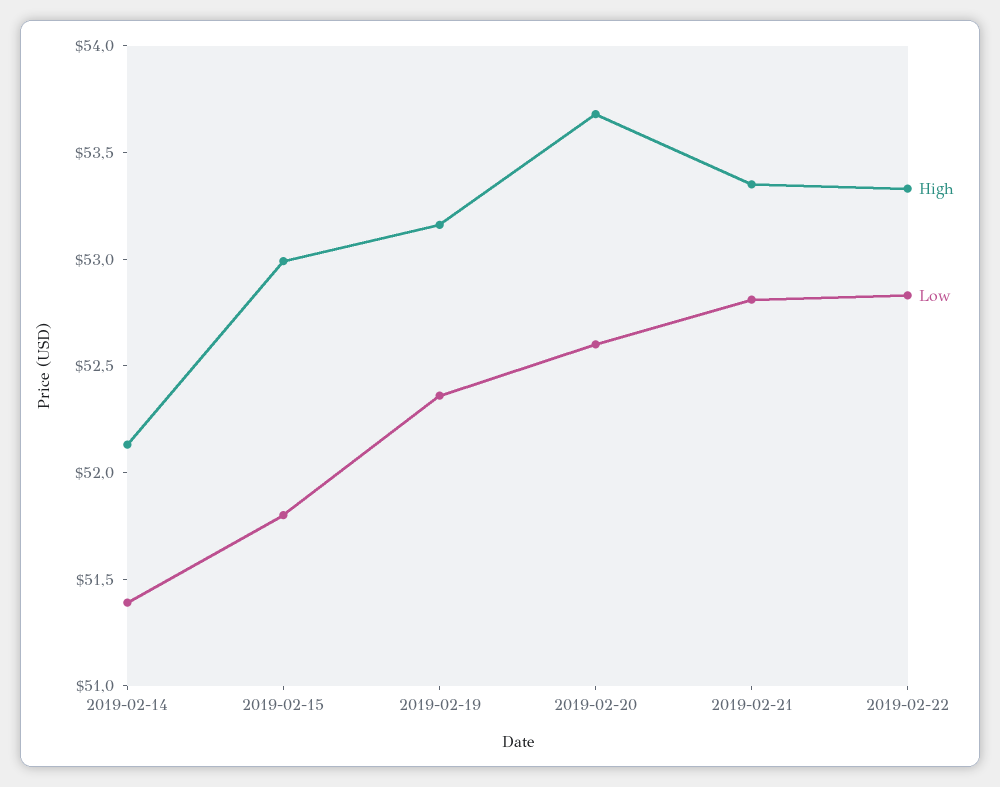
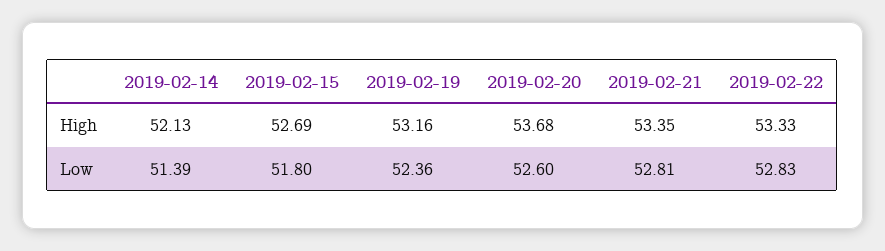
High, 2019-02-15: 53 -> 52.69

